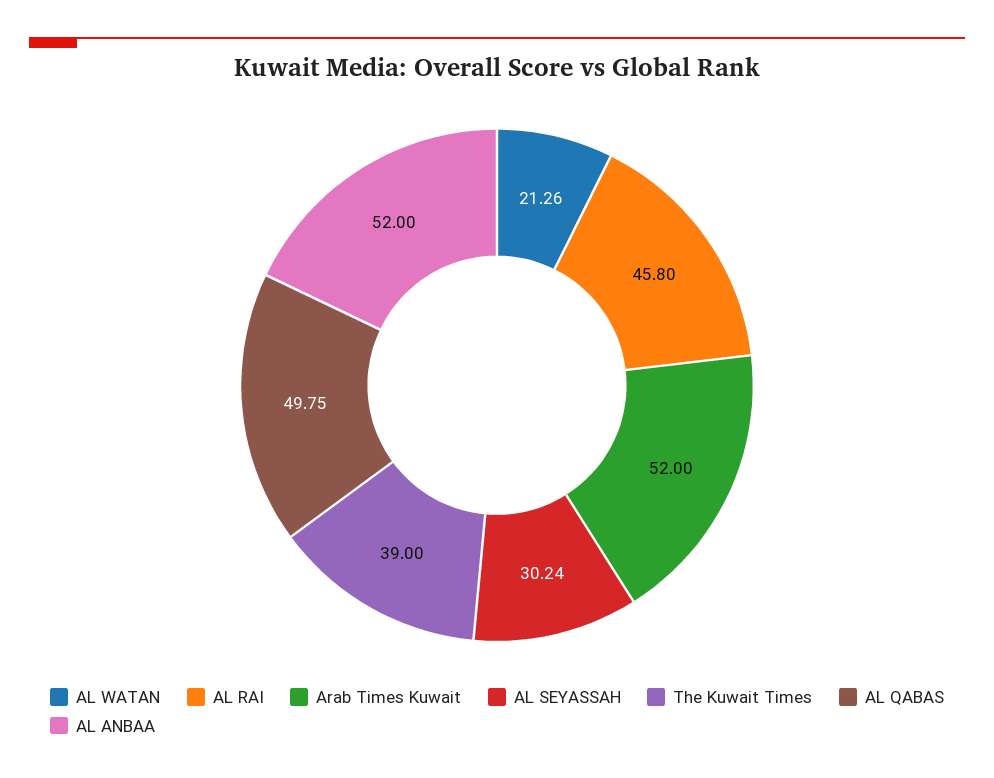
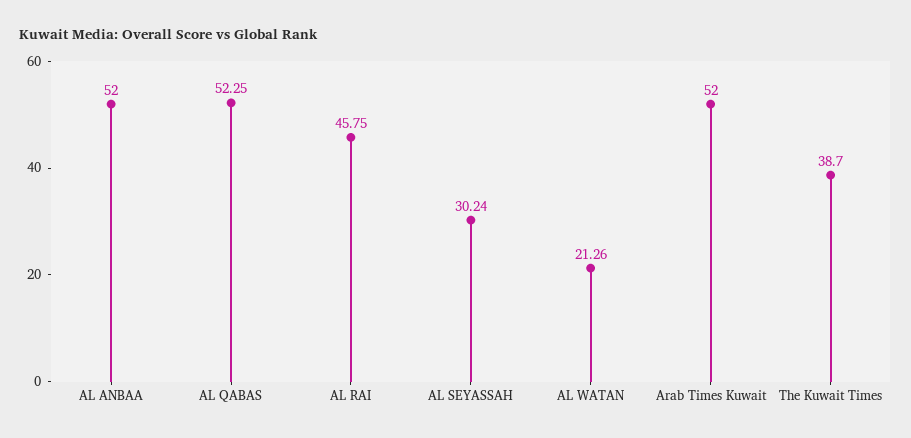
AL RAI: 45.8 -> 45.75
The Kuwait Times: 39 -> 38.7
AL QABAS: 49.75 -> 52.25

